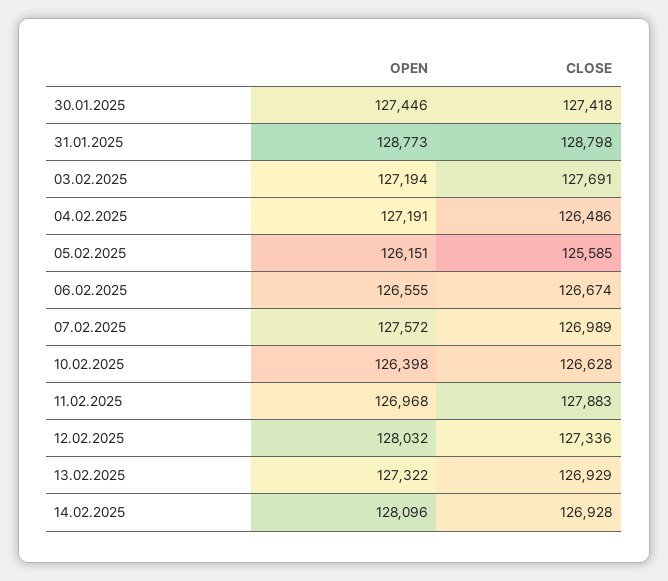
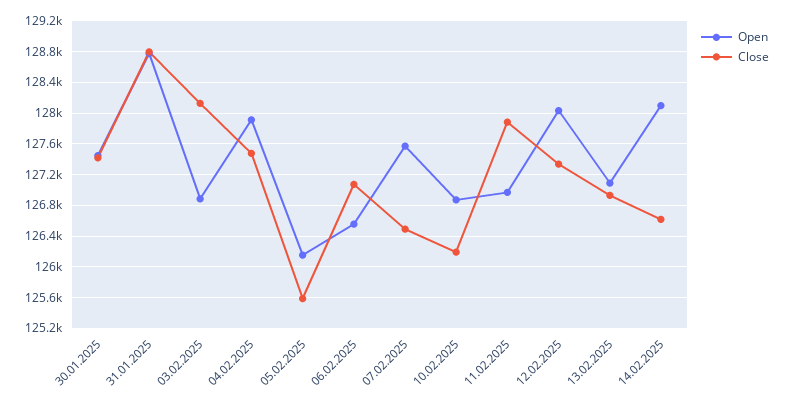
OPEN, 03.02.2025: 127194 -> 126900
CLOSE, 03.02.2025: 127691 -> 128100
OPEN, 04.02.2025: 127191 -> 127900
CLOSE, 04.02.2025: 126486 -> 127500
CLOSE, 06.02.2025: 126674 -> 127100
CLOSE, 07.02.2025: 126989 -> 126500
OPEN, 10.02.2025: 126398 -> 126900
CLOSE, 10.02.2025: 126628 -> 126200
OPEN, 13.02.2025: 127322 -> 127100
CLOSE, 14.02.2025: 126928 -> 126600

